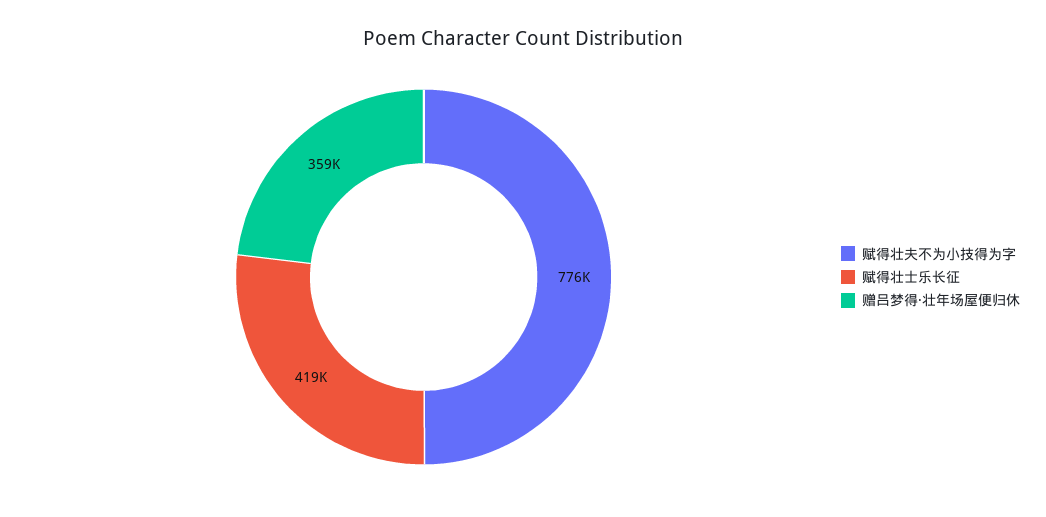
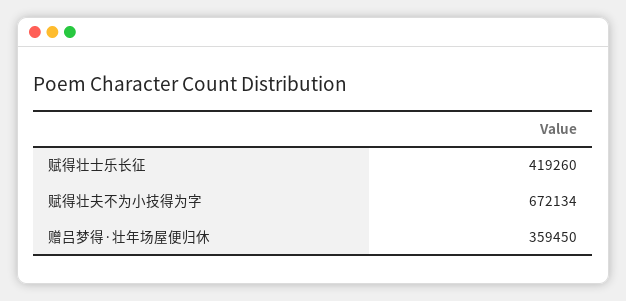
赋得壮夫不为小技得为字: 776000 -> 672134

